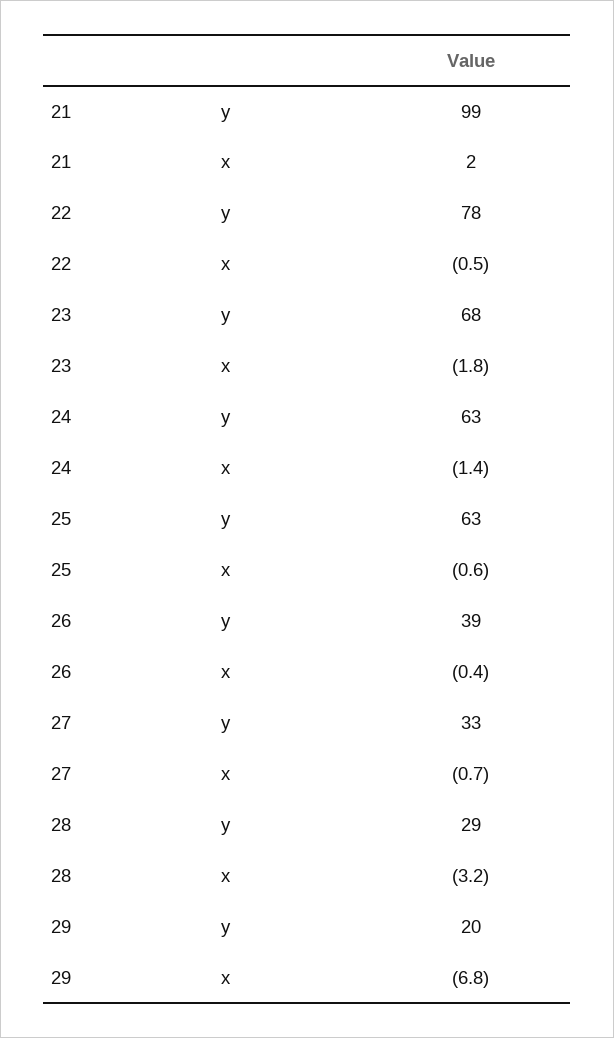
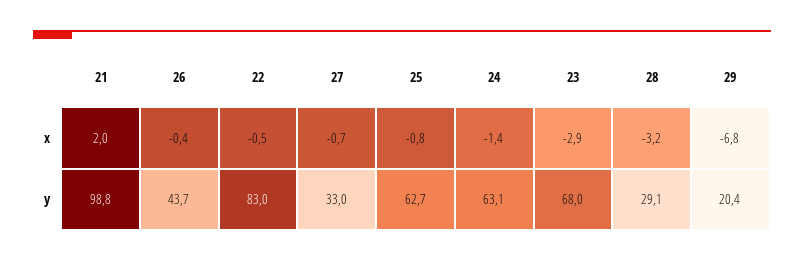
22, y: 78 -> 83
23, x: -1.8 -> -2.9
25, x: -0.6 -> -0.8
26, y: 39 -> 43.7

